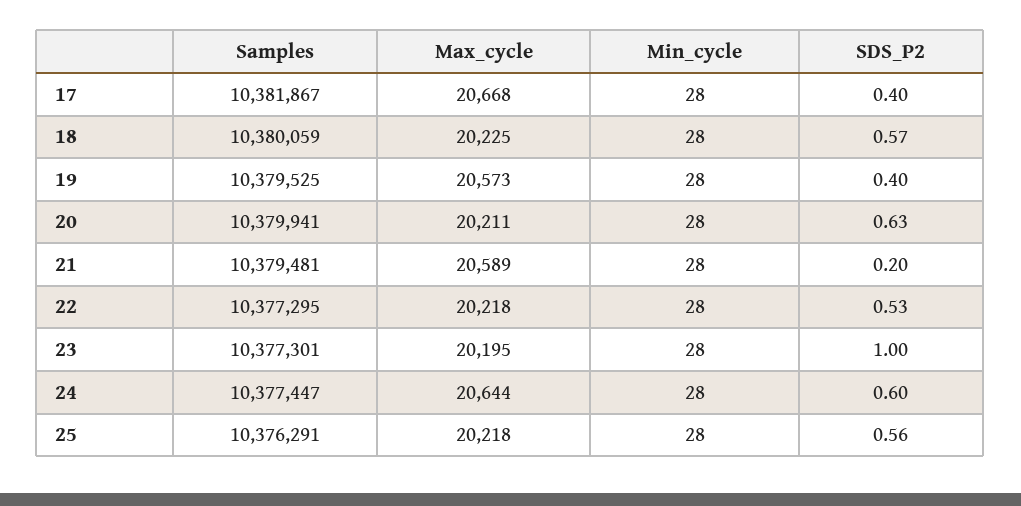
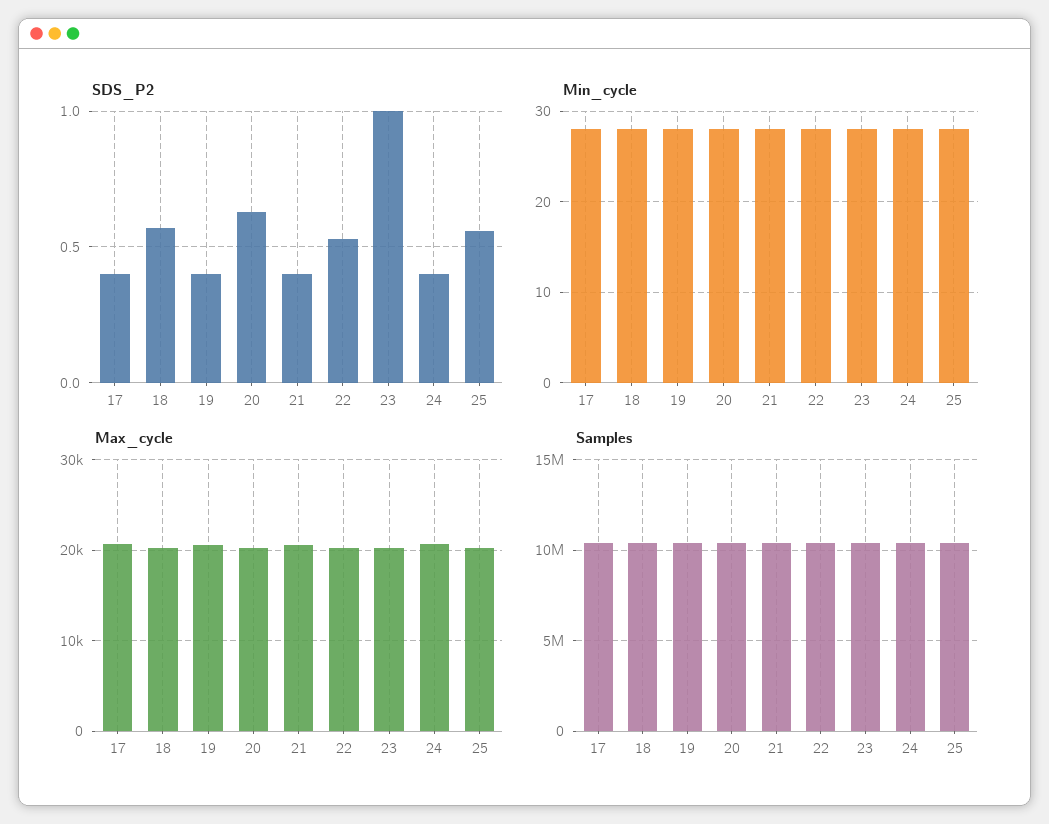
SDS_P2, 21: 0.2 -> 0.4
SDS_P2, 24: 0.6 -> 0.4

